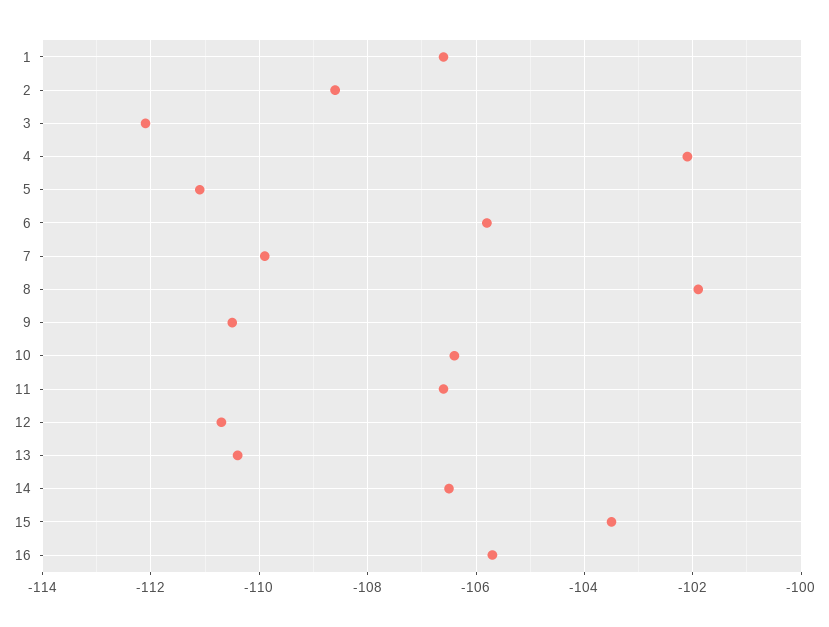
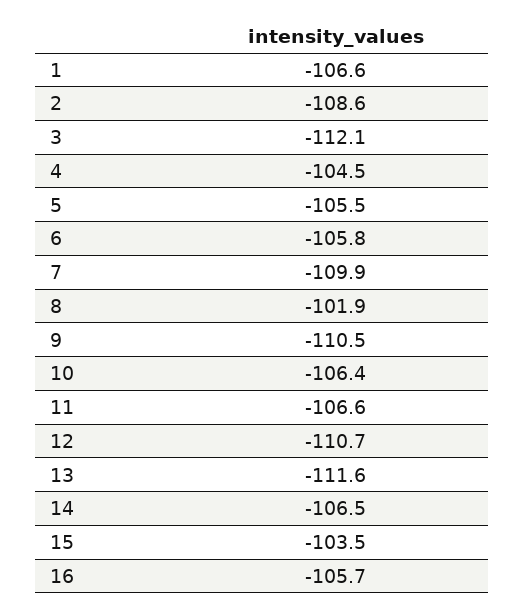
4: -102 -> -104.5
5: -111 -> -105.5
13: -110.5 -> -111.6

